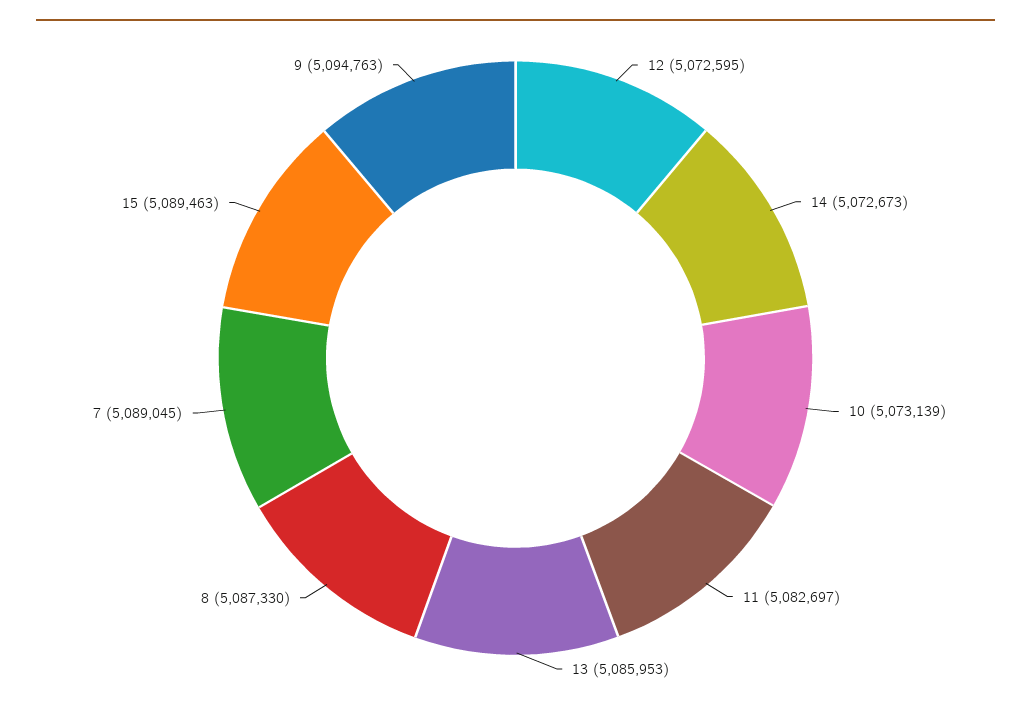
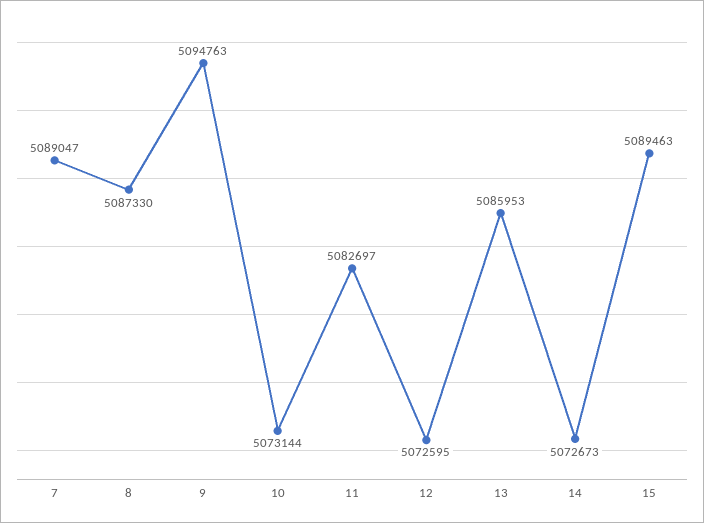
10: 5073139 -> 5073144
7: 5089045 -> 5089047

